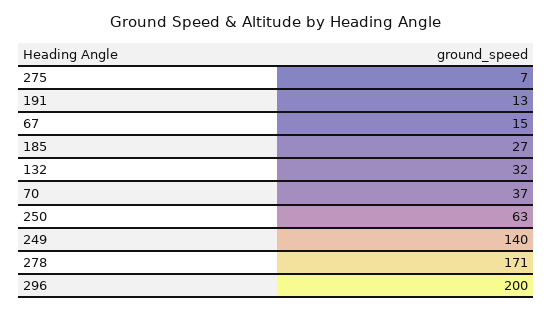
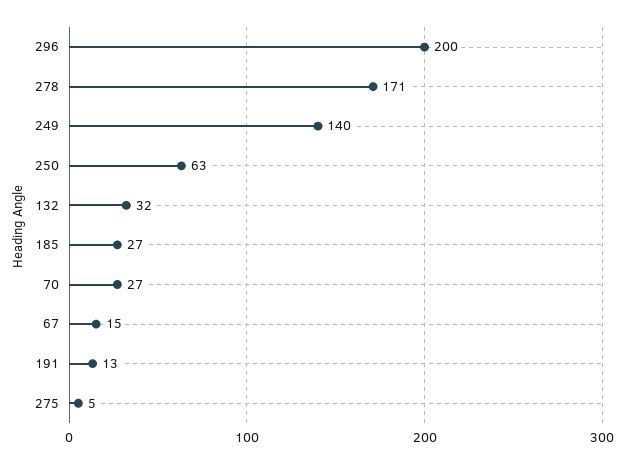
275: 7 -> 5
70: 37 -> 27

